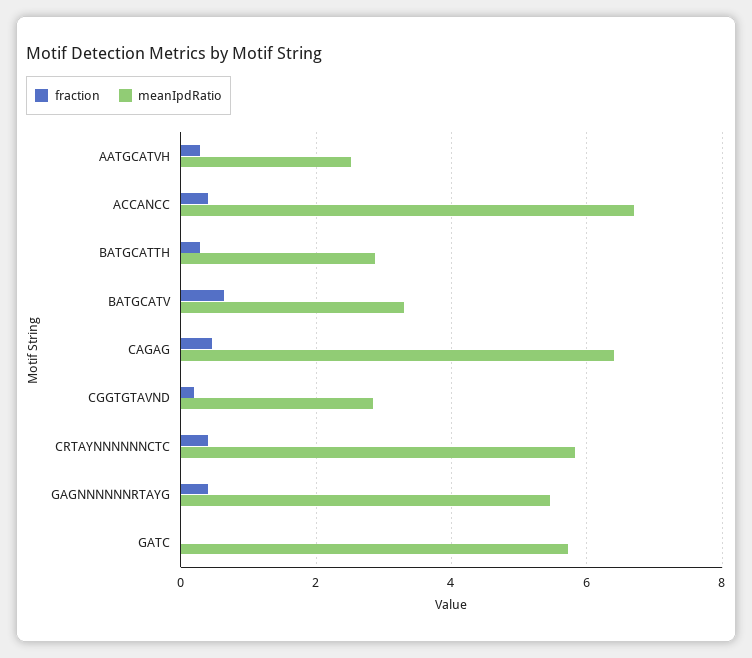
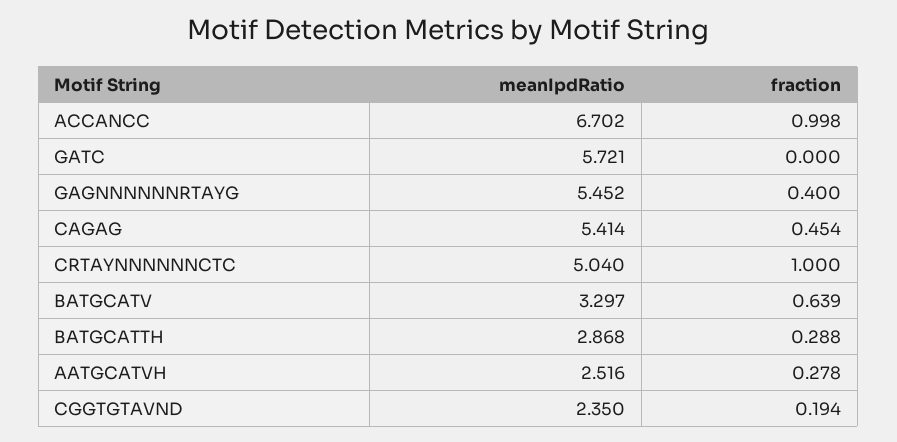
fraction, ACCANCC: 0.4 -> 0.998
meanIpdRatio, CAGAG: 6.4 -> 5.414
meanIpdRatio, CGGTGTAVND: 2.8 -> 2.35
fraction, CRTAYNNNNNNCTC: 0.4 -> 1
meanIpdRatio, CRTAYNNNNNNCTC: 5.8 -> 5.04

